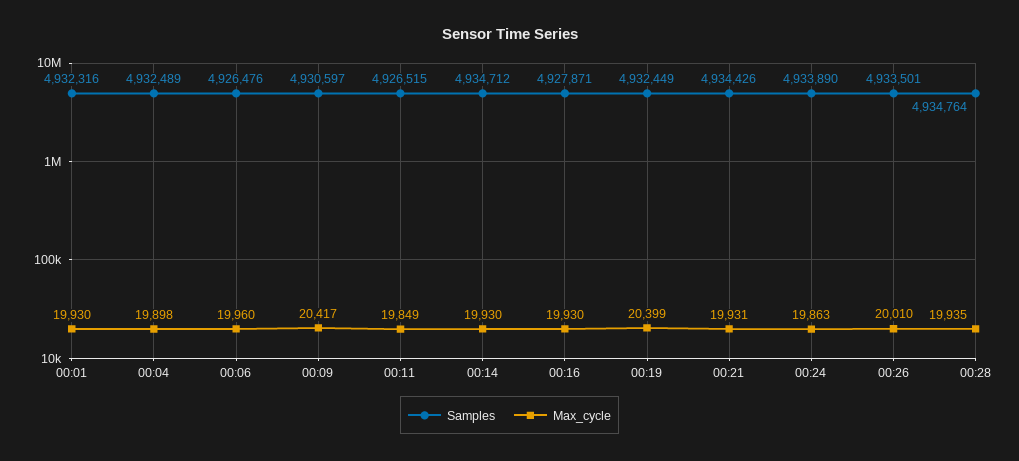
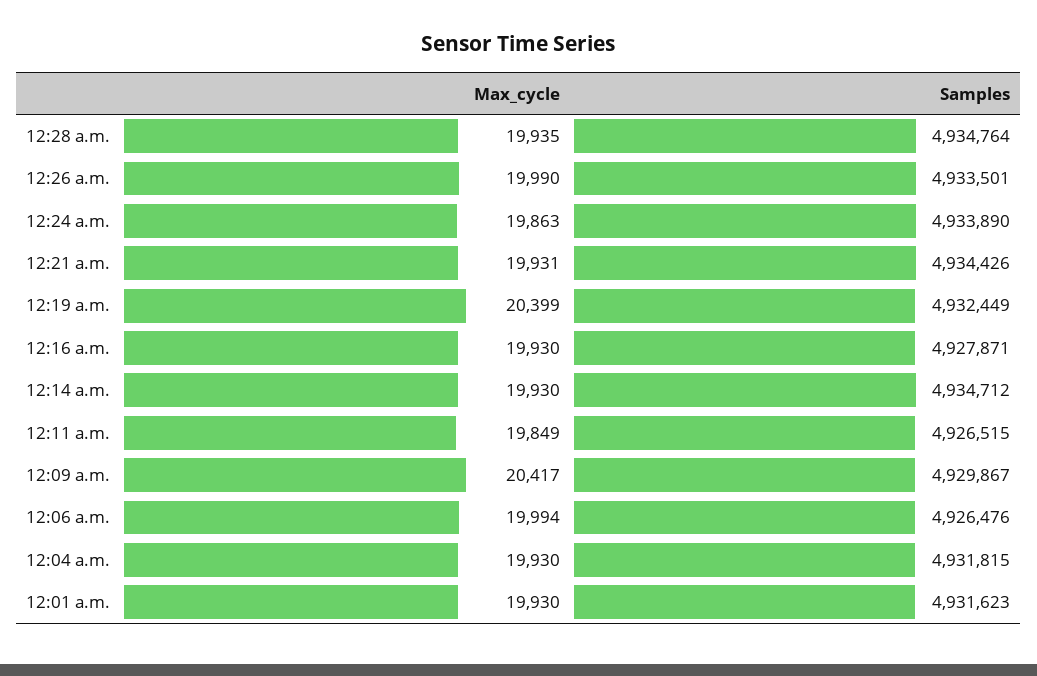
Samples, 00:01: 4932316 -> 4931623
Samples, 00:04: 4932489 -> 4931815
Max_cycle, 00:04: 19898 -> 19930
Max_cycle, 00:06: 19960 -> 19994
Samples, 00:09: 4930597 -> 4929867
Max_cycle, 00:26: 20010 -> 19990

